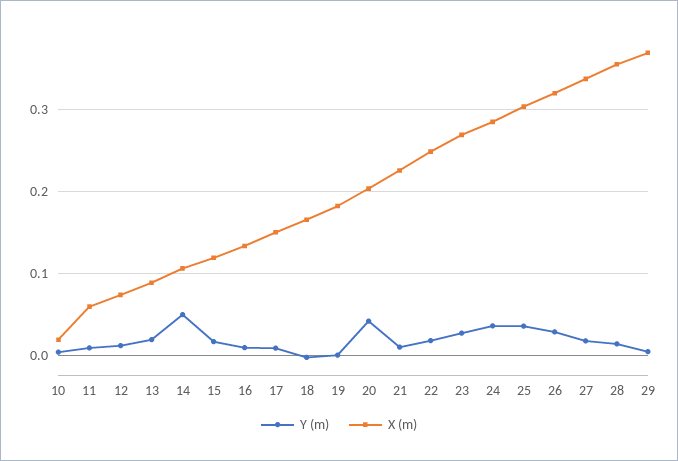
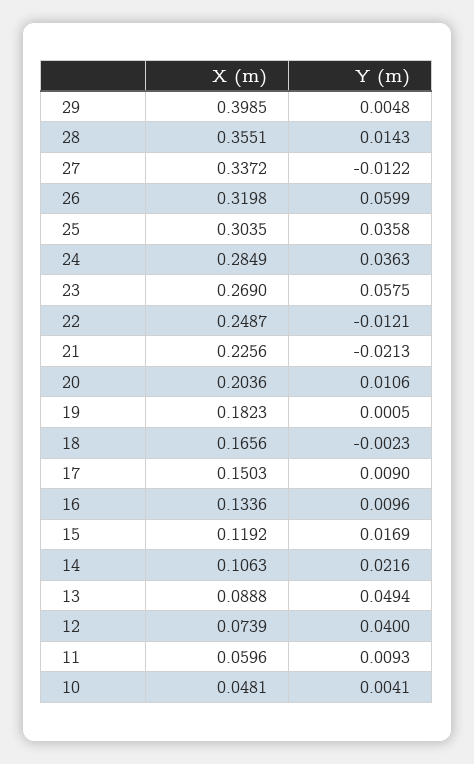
X (m), 10: 0.02 -> 0.0481
Y (m), 12: 0.01 -> 0.04
Y (m), 13: 0.02 -> 0.0494
Y (m), 14: 0.05 -> 0.0216
Y (m), 20: 0.04 -> 0.0106
Y (m), 21: 0.01 -> -0.0213
Y (m), 22: 0.02 -> -0.0121
Y (m), 23: 0.03 -> 0.0575
Y (m), 26: 0.03 -> 0.0599
Y (m), 27: 0.02 -> -0.0122
X (m), 29: 0.37 -> 0.3985

